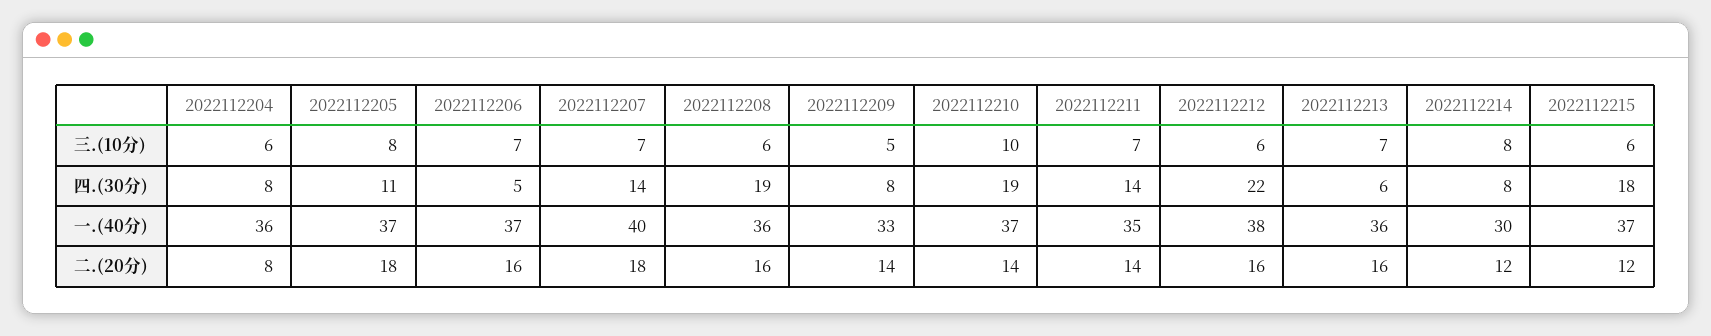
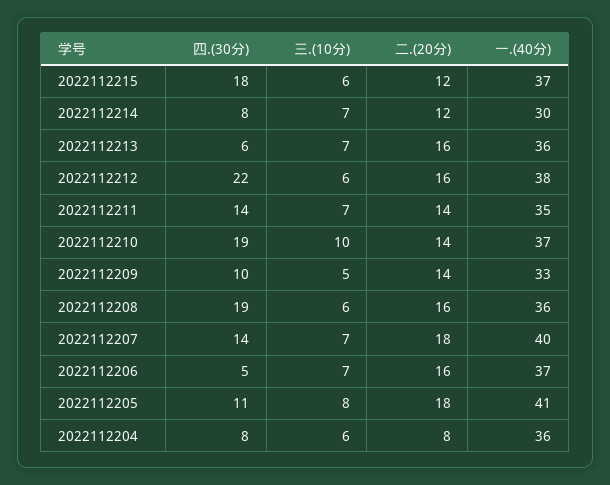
2022112214, 三.(10分): 8 -> 7
2022112209, 四.(30分): 8 -> 10
2022112205, 一.(40分): 37 -> 41

